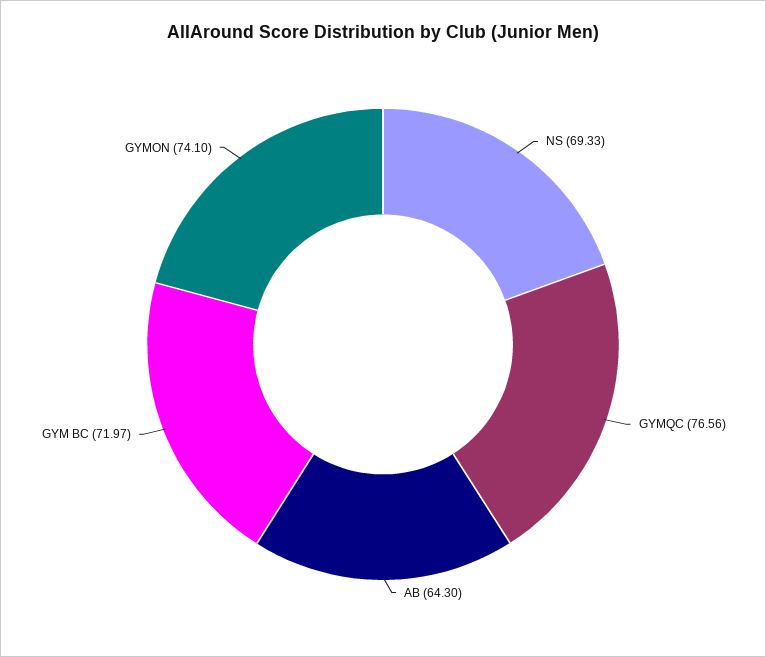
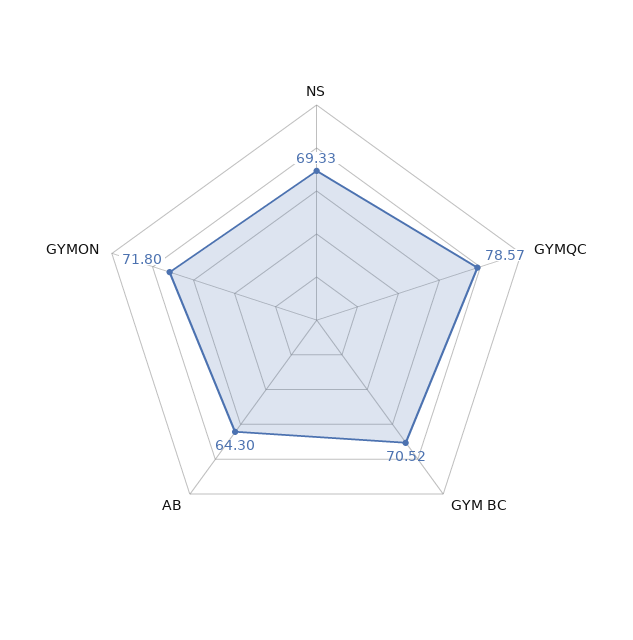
GYMQC: 76.56 -> 78.57
GYM BC: 71.97 -> 70.52
GYMON: 74.1 -> 71.8

